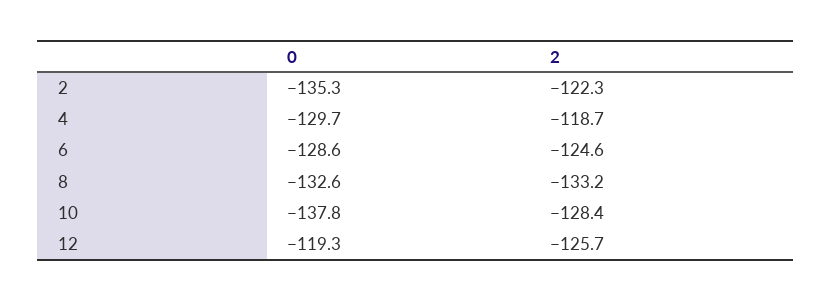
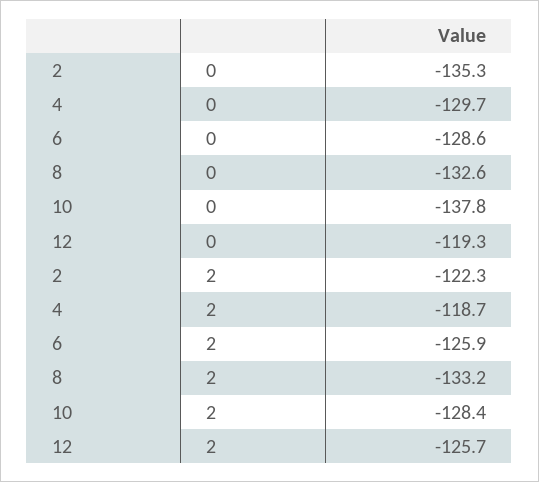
2, 6: -124.6 -> -125.9

